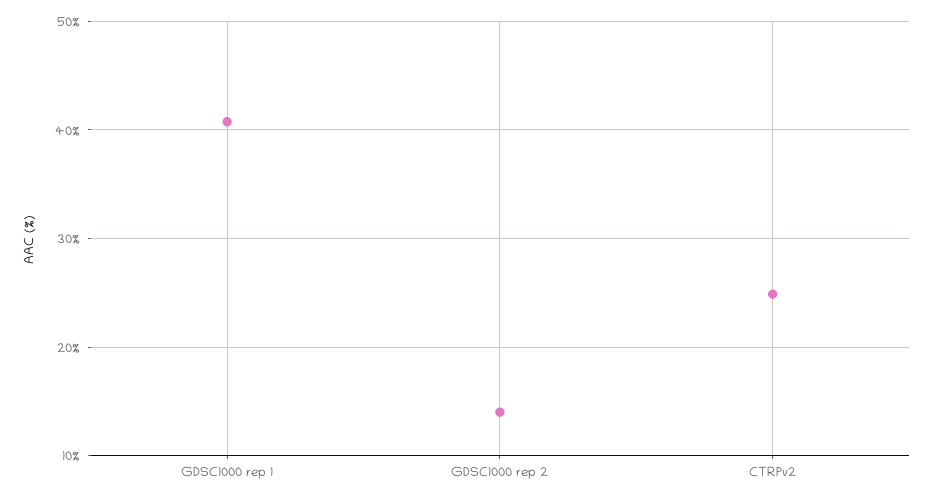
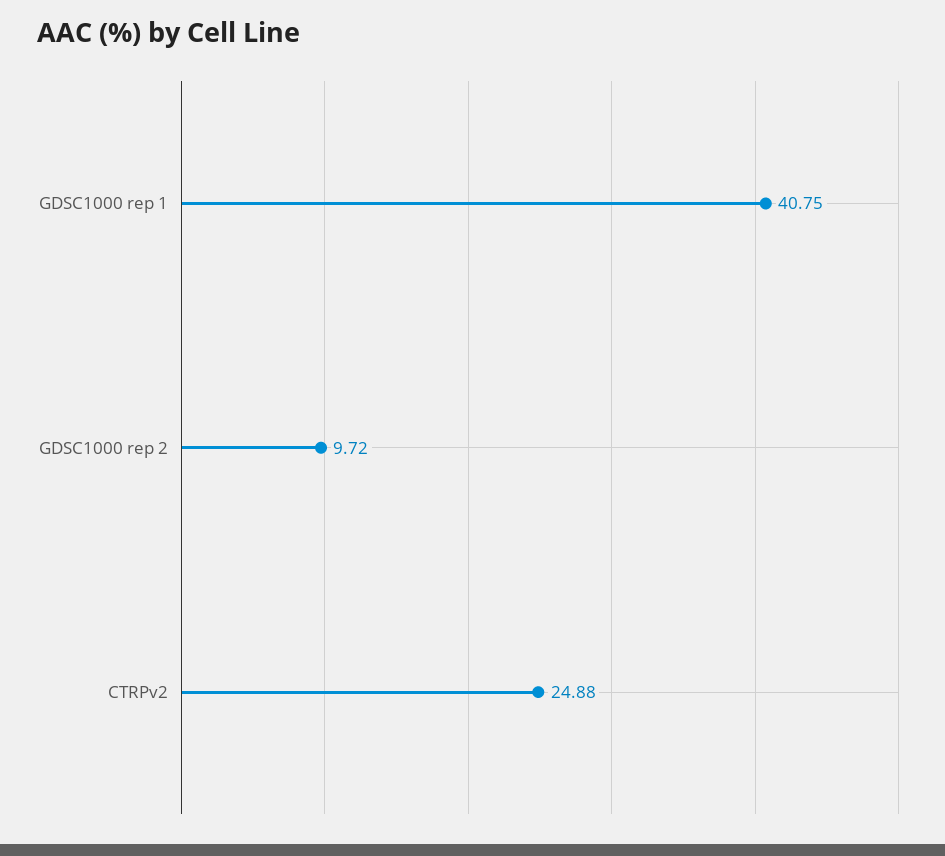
GDSC1000 rep 2: 14 -> 9.72

